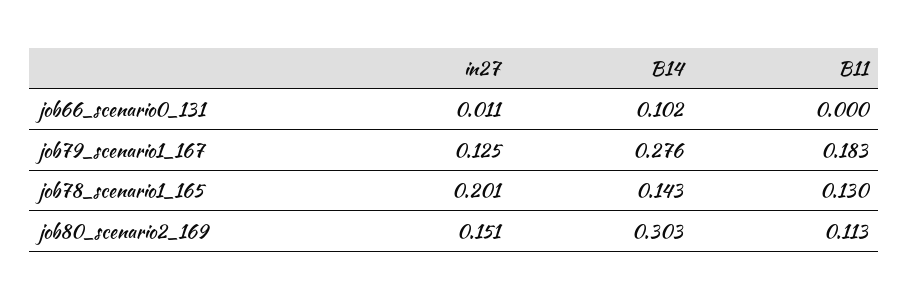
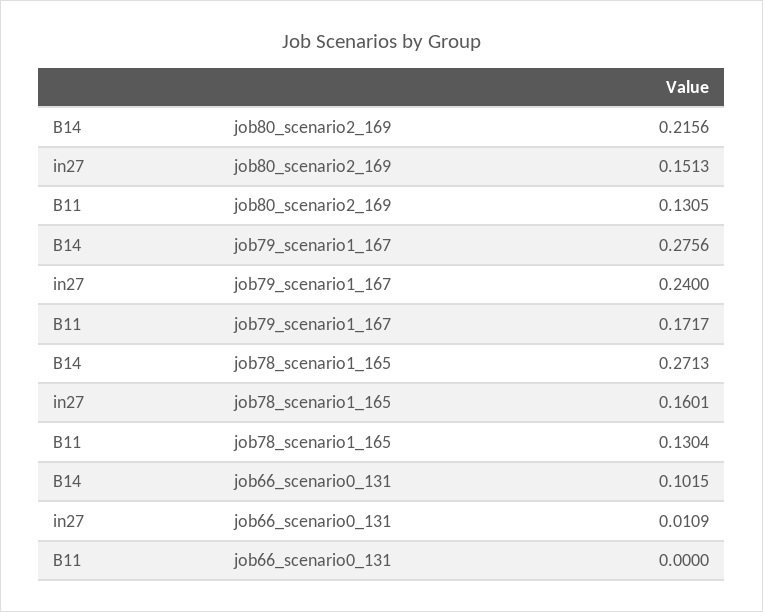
in27, job79_scenario1_167: 0.125 -> 0.24
B11, job79_scenario1_167: 0.183 -> 0.1717
in27, job78_scenario1_165: 0.201 -> 0.1601
B14, job78_scenario1_165: 0.143 -> 0.2713
B14, job80_scenario2_169: 0.303 -> 0.2156
B11, job80_scenario2_169: 0.113 -> 0.1305

